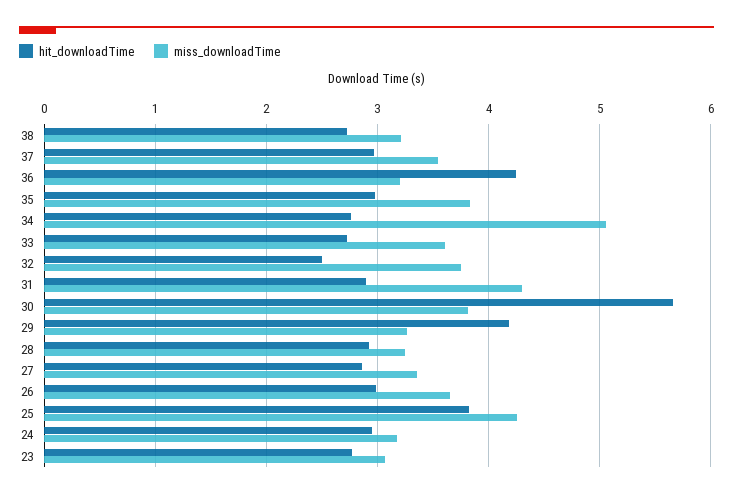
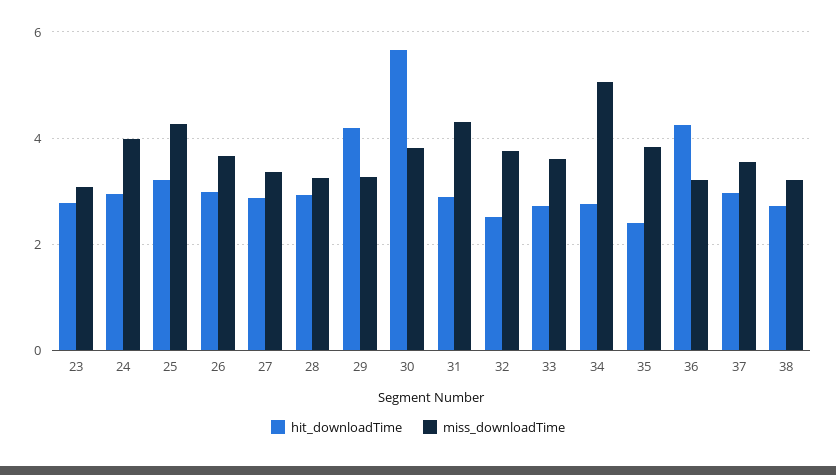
hit_downloadTime, 35: 3 -> 2.4
hit_downloadTime, 25: 3.8 -> 3.2
miss_downloadTime, 24: 3.2 -> 4

